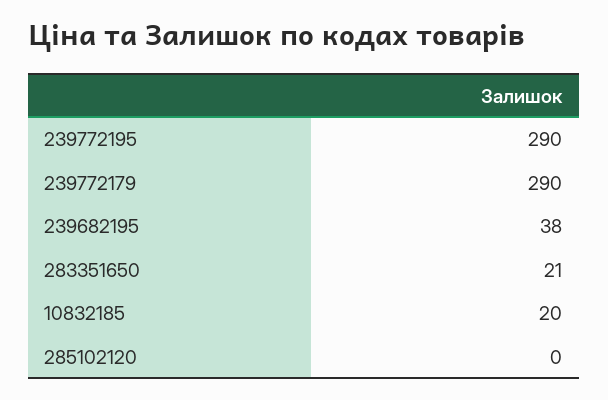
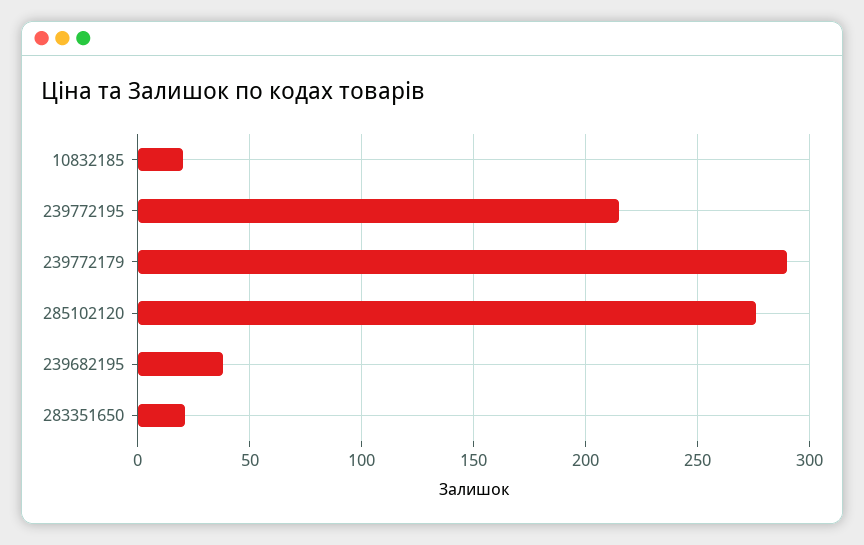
239772195: 290 -> 215
285102120: 0 -> 275

